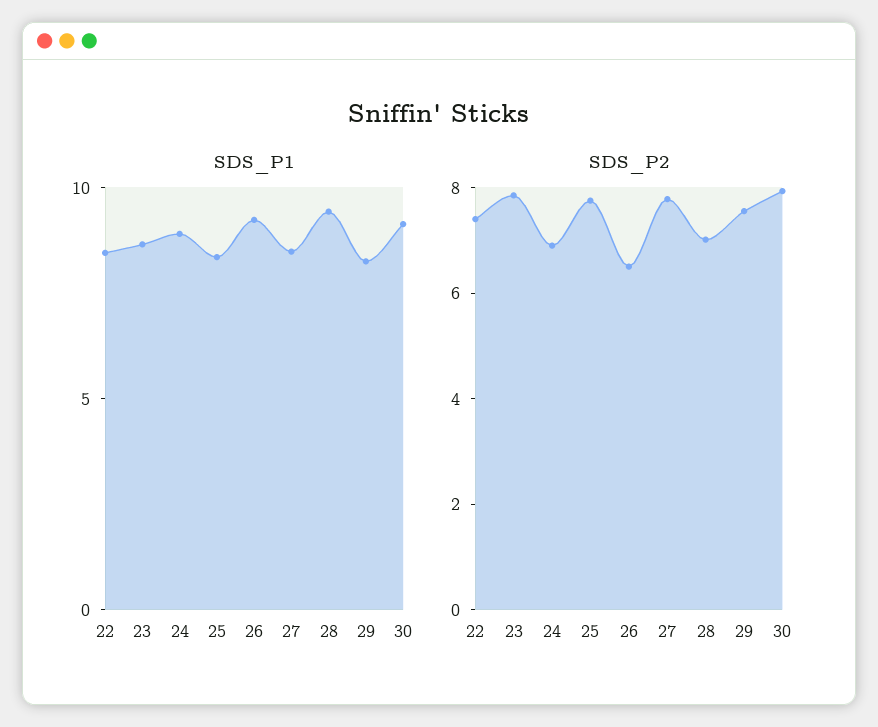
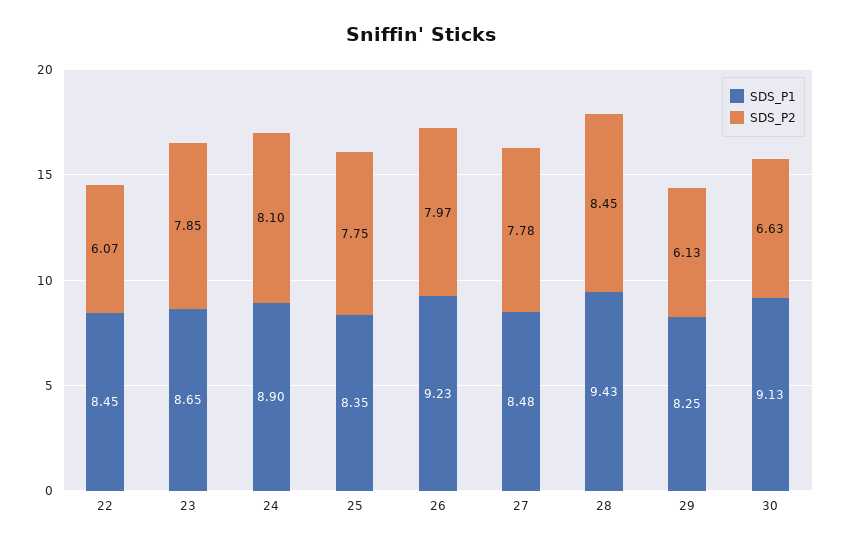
SDS_P2, 22: 7.5 -> 6.07
SDS_P2, 24: 7 -> 8.1
SDS_P2, 26: 6.5 -> 7.97
SDS_P2, 28: 7 -> 8.45
SDS_P2, 29: 7.5 -> 6.13
SDS_P2, 30: 8 -> 6.63

